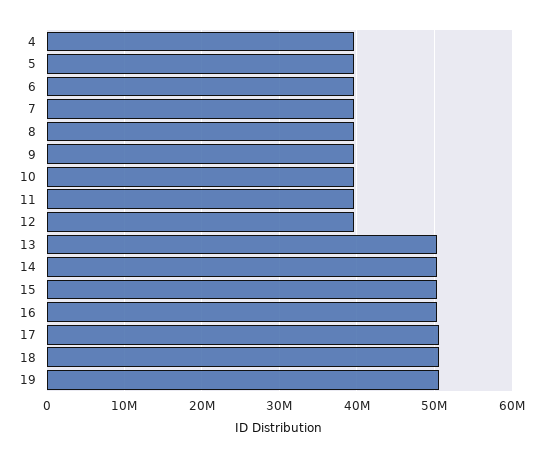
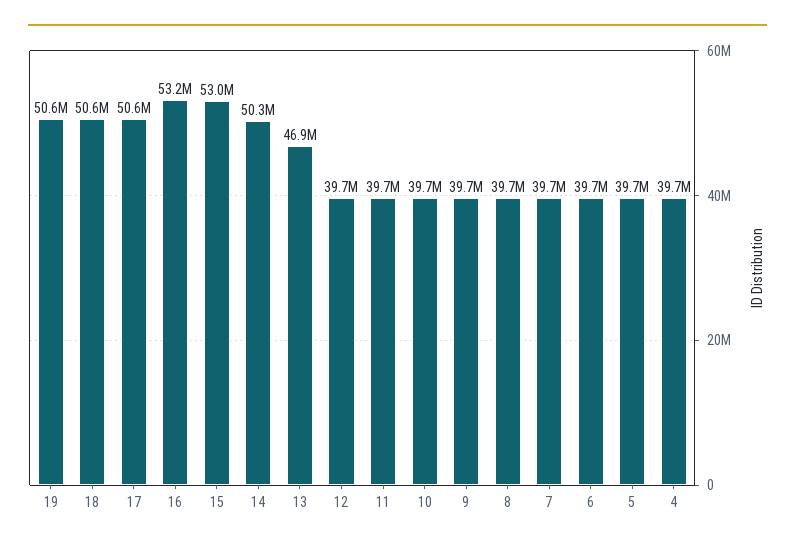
13: 50000000 -> 46900000
15: 50000000 -> 53000000
16: 50000000 -> 53200000

